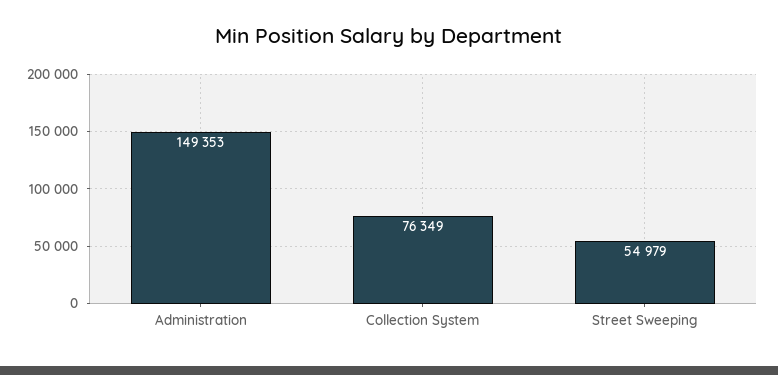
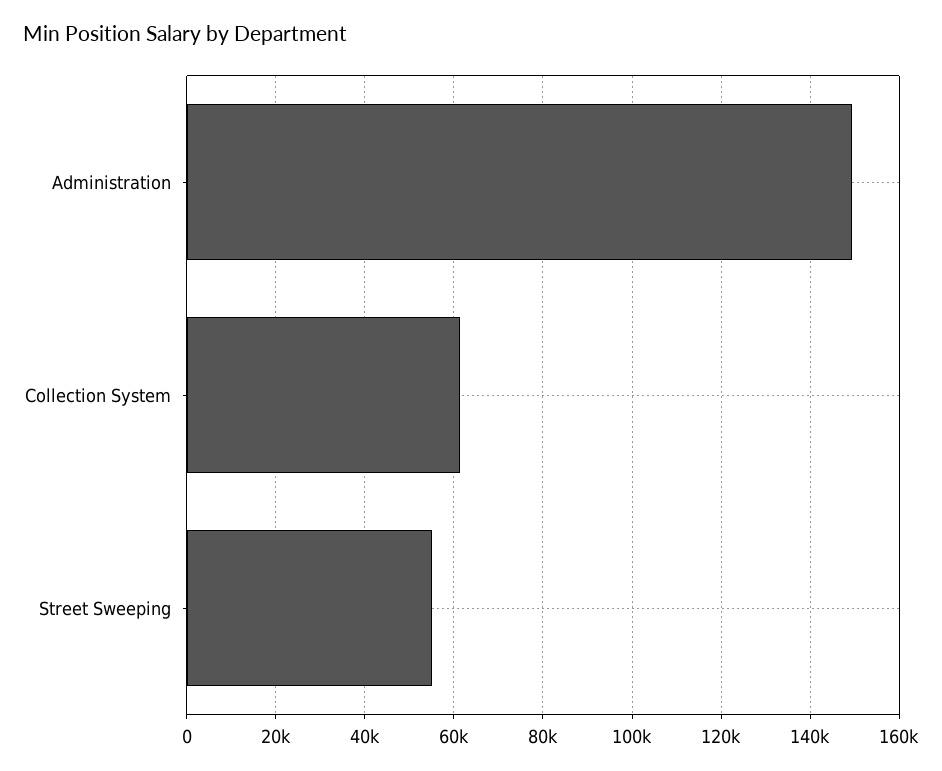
Collection System: 76349 -> 62000

